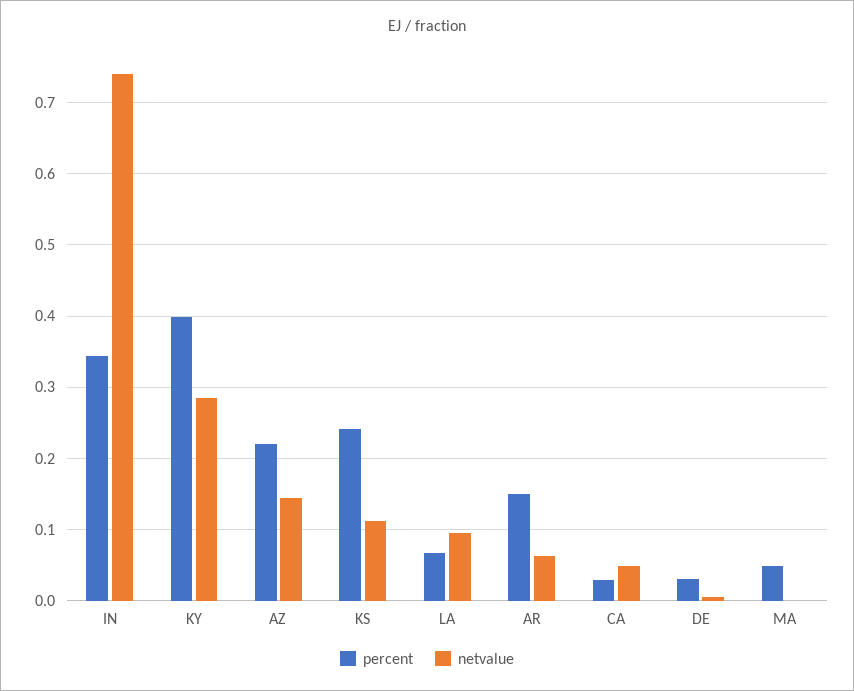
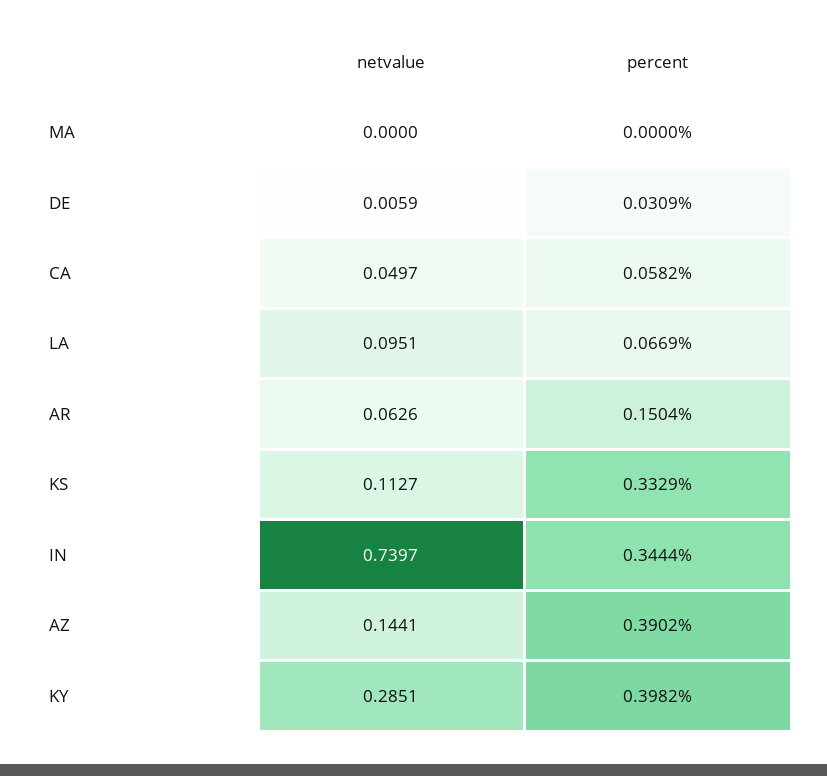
percent, AZ: 0.22 -> 0.3902
percent, KS: 0.24 -> 0.3329
percent, CA: 0.03 -> 0.0582
percent, MA: 0.05 -> 0

